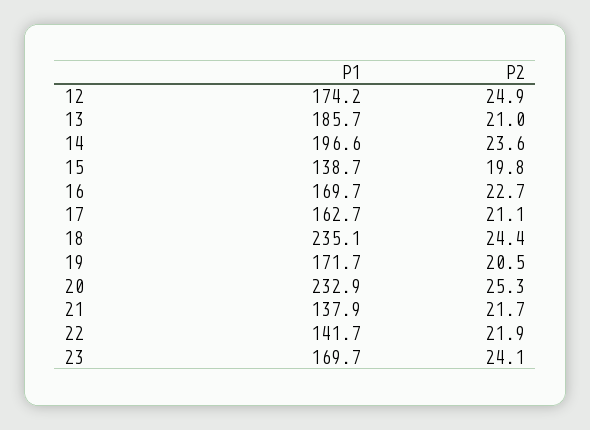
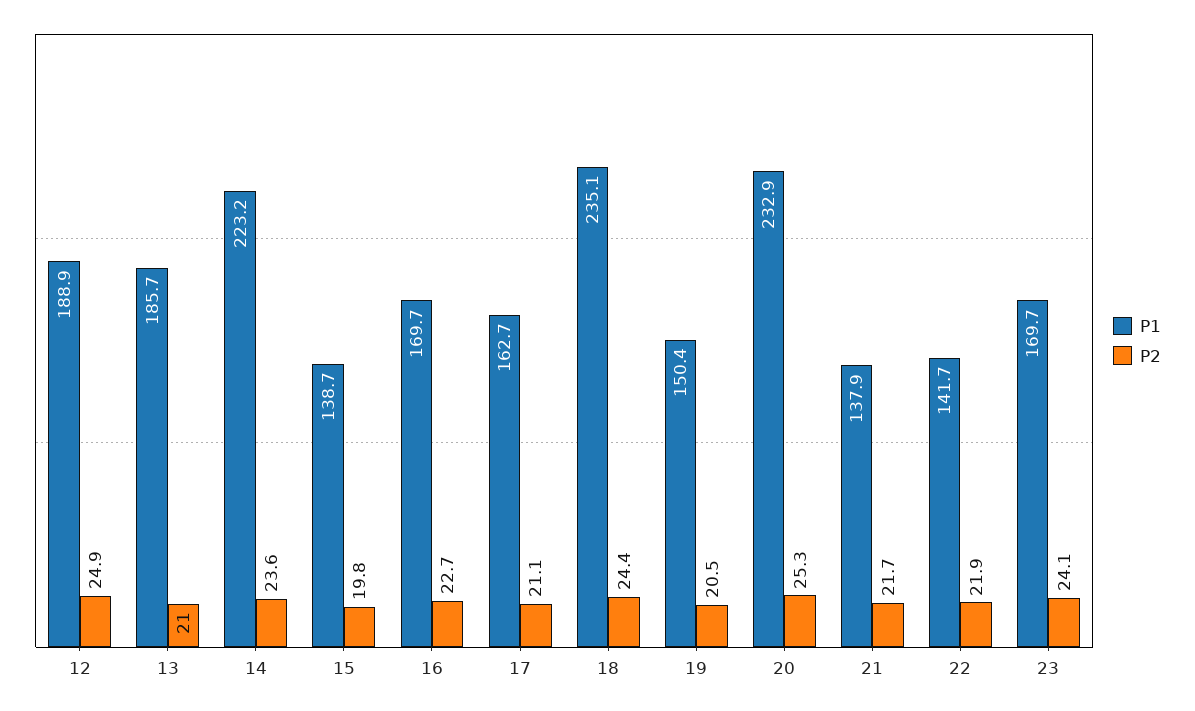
P1, 12: 174.2 -> 188.9
P1, 14: 196.6 -> 223.2
P1, 19: 171.7 -> 150.4

